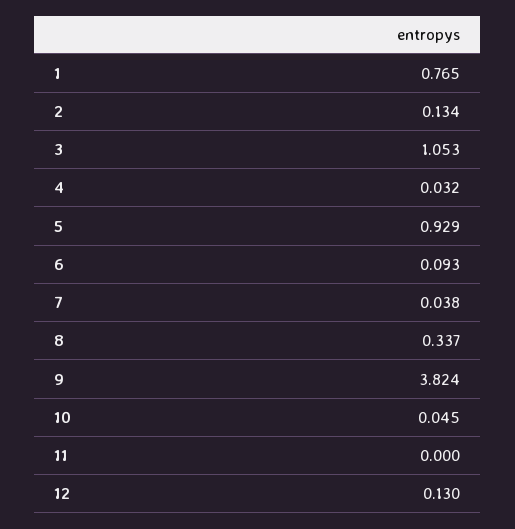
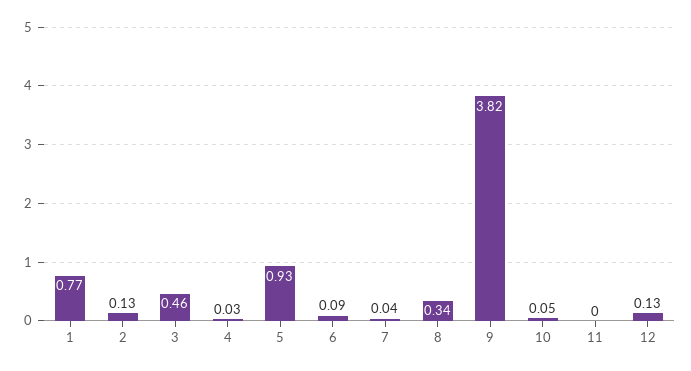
3: 1.053 -> 0.46

